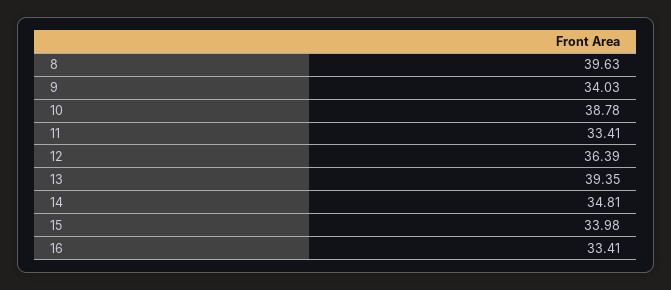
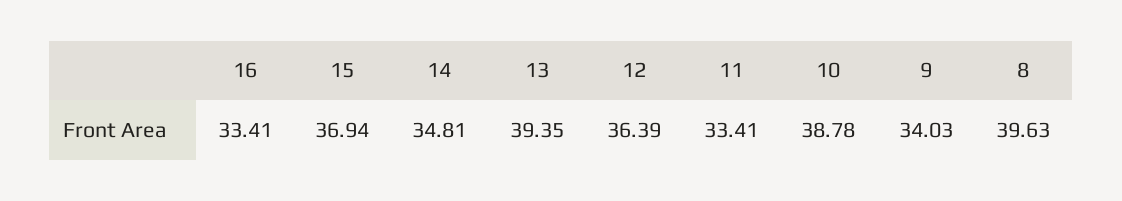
15: 33.98 -> 36.94

